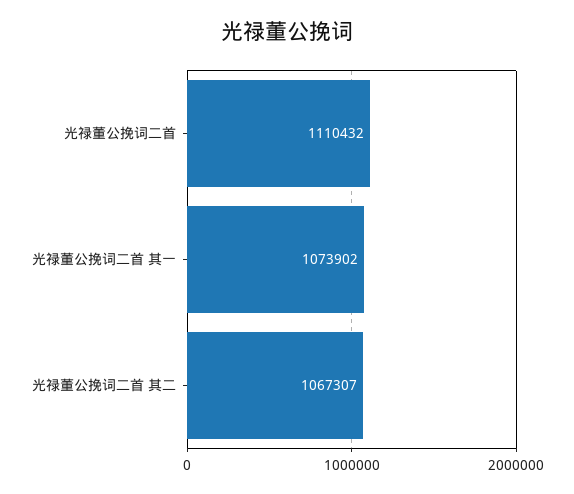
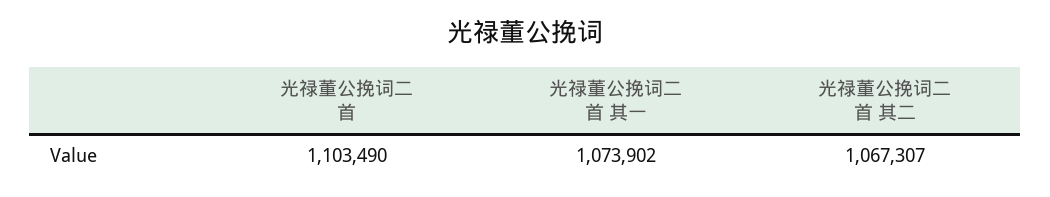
光禄董公挽词二首: 1110432 -> 1103490

